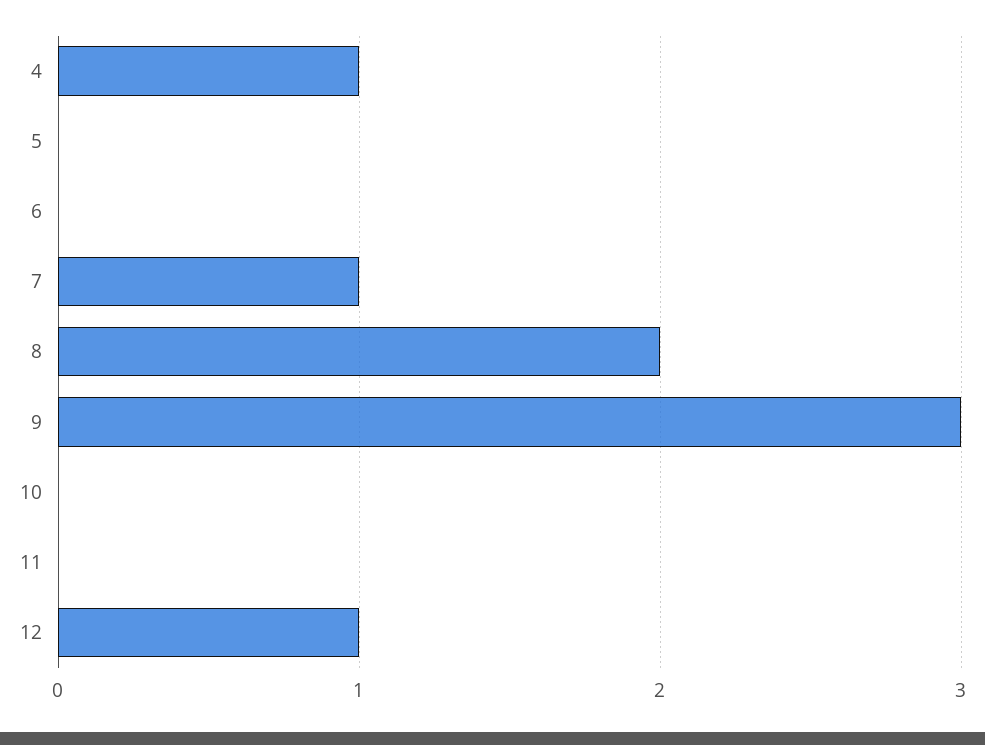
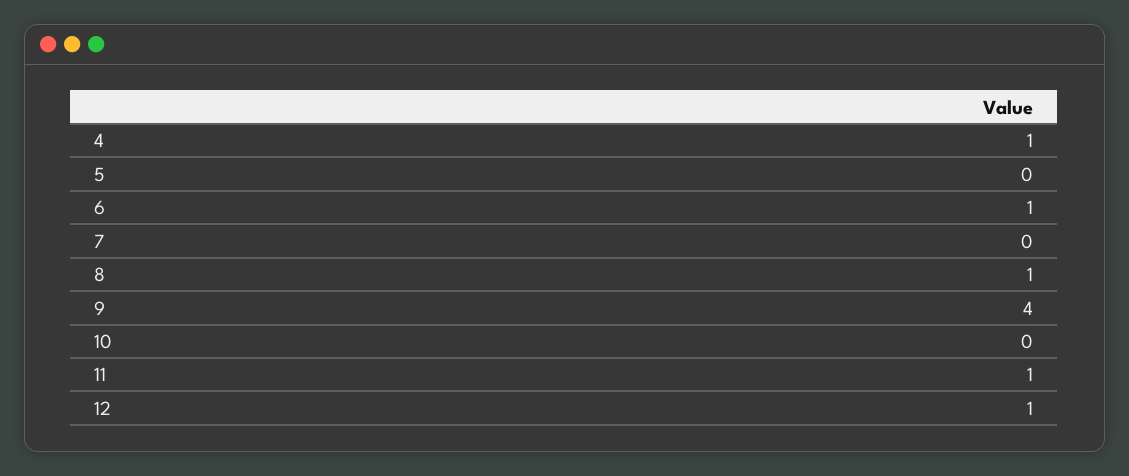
6: 0 -> 1
7: 1 -> 0
8: 2 -> 1
9: 3 -> 4
11: 0 -> 1

